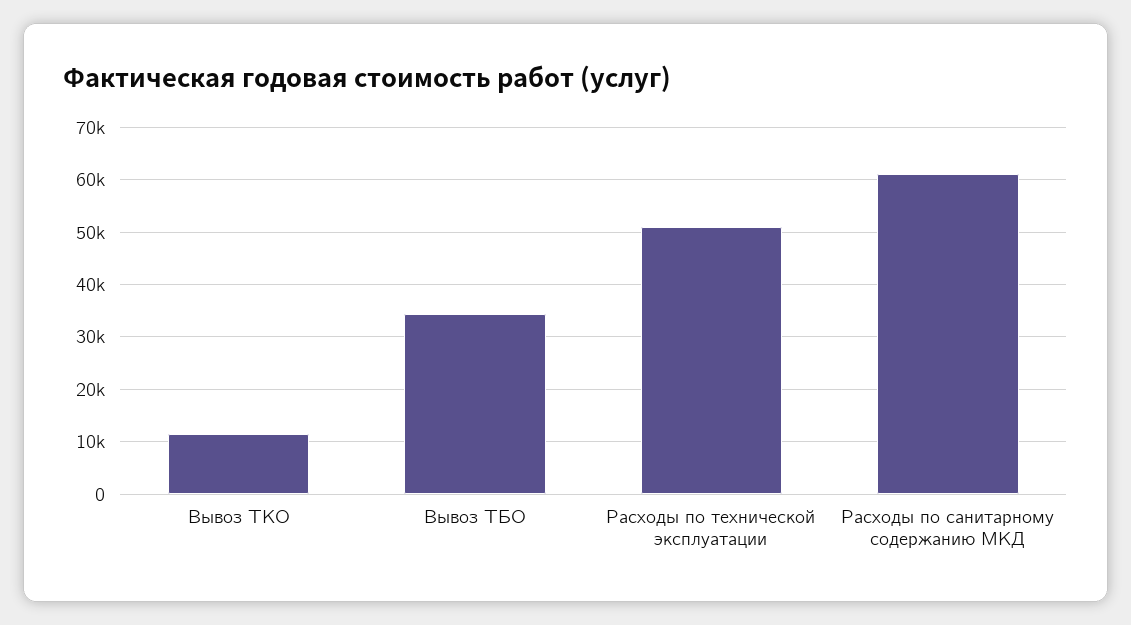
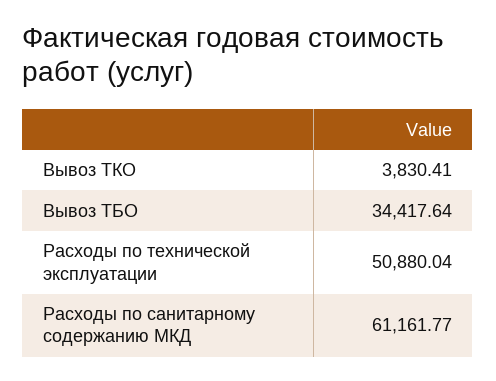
Вывоз ТКО: 12000 -> 3830.41

